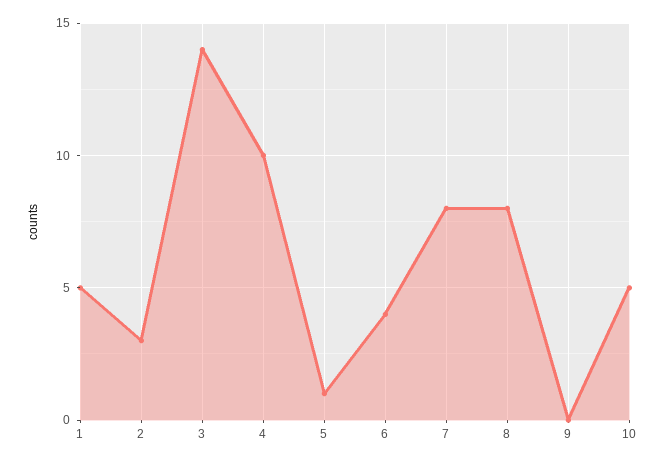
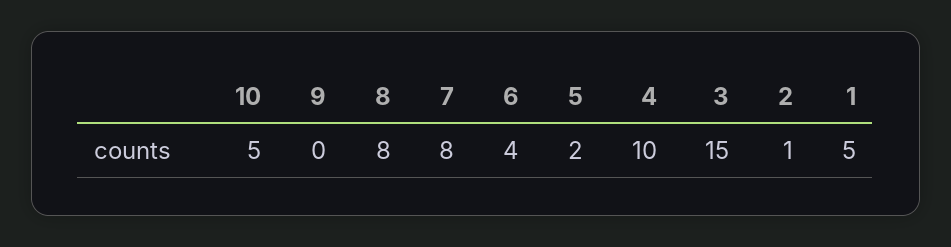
2: 3 -> 1
3: 14 -> 15
5: 1 -> 2

